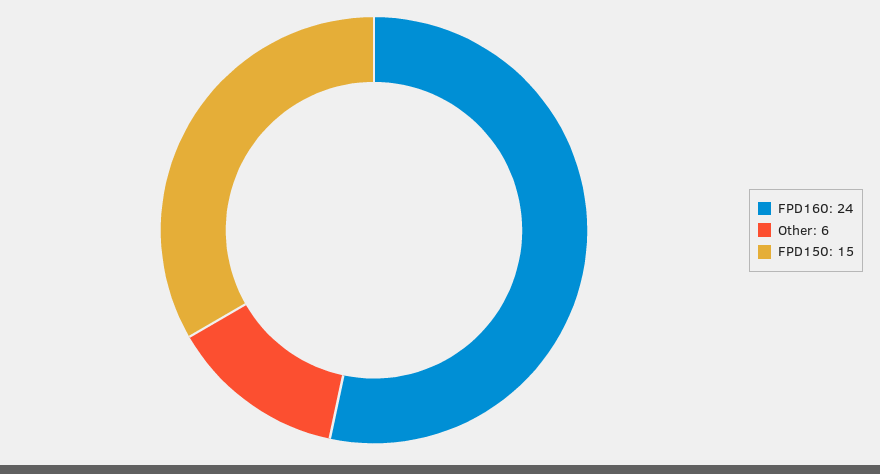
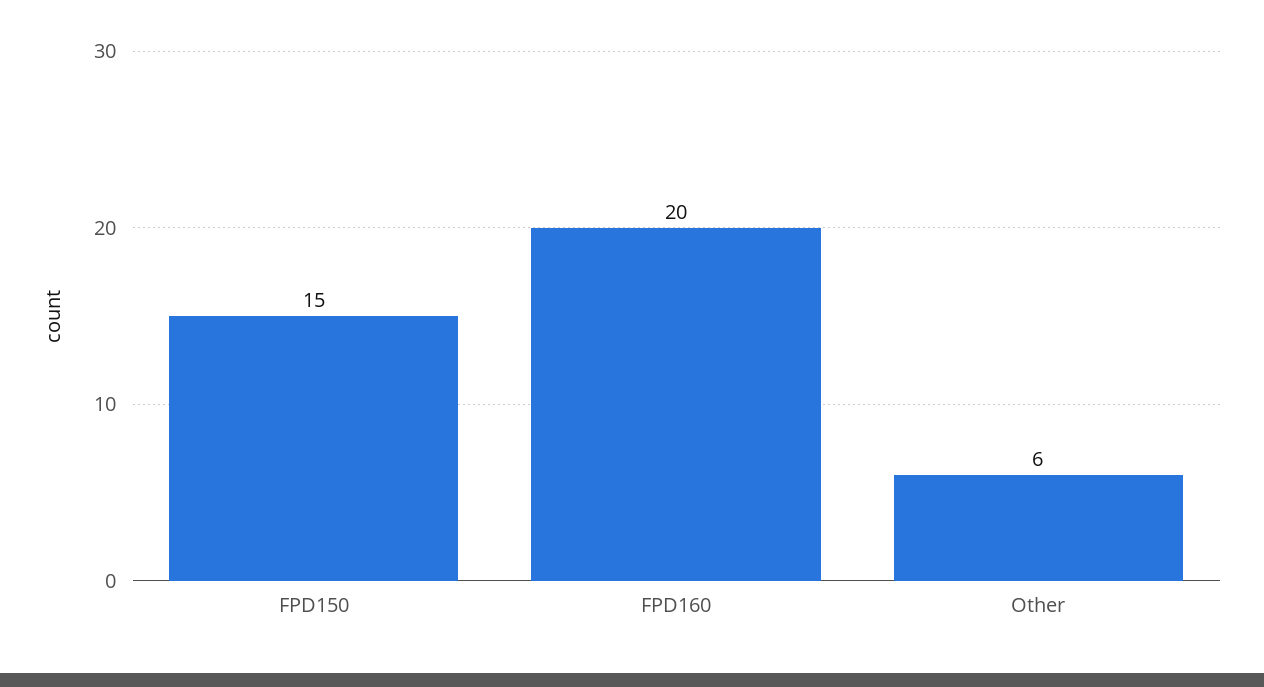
FPD160: 24 -> 20

